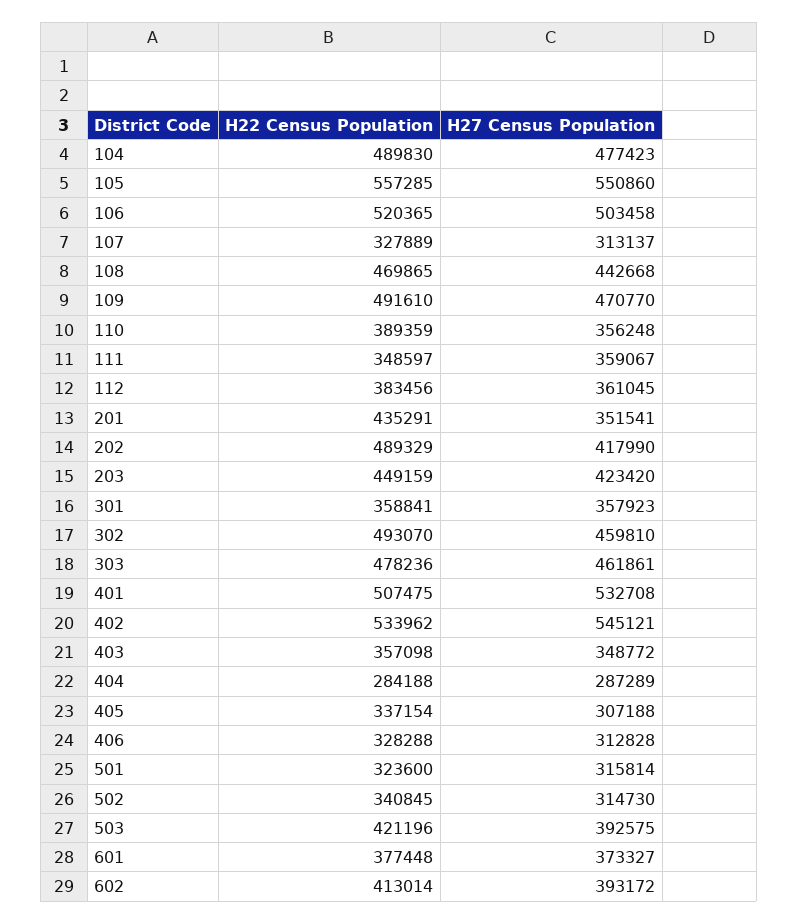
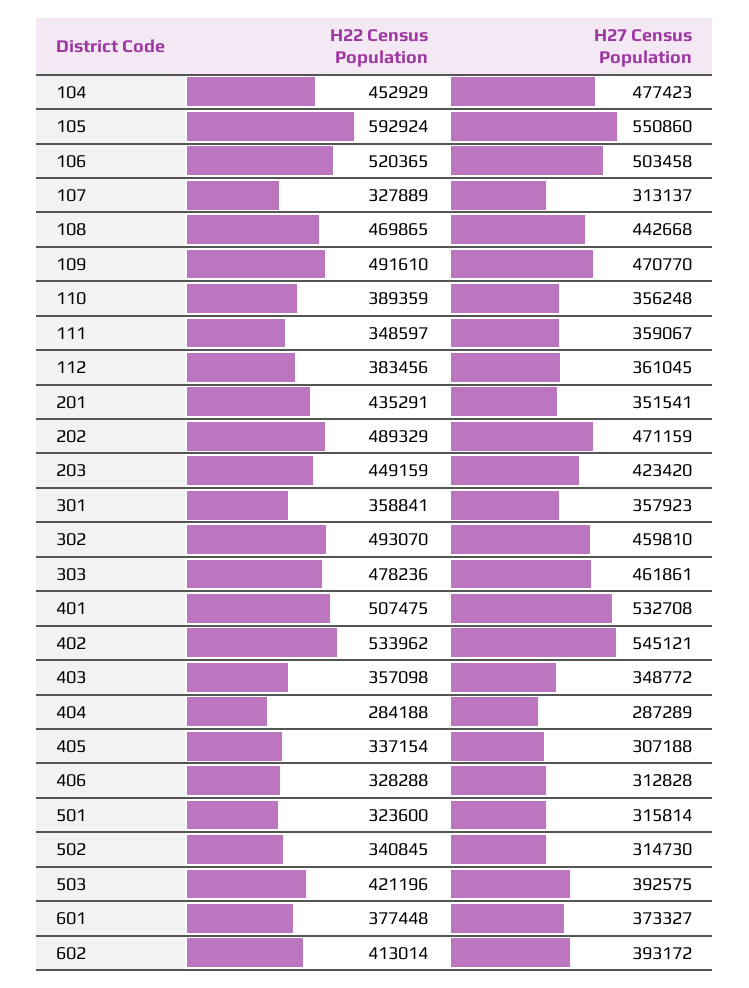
H22 Census Population, 104: 489830 -> 452929
H22 Census Population, 105: 557285 -> 592924
H27 Census Population, 202: 417990 -> 471159

